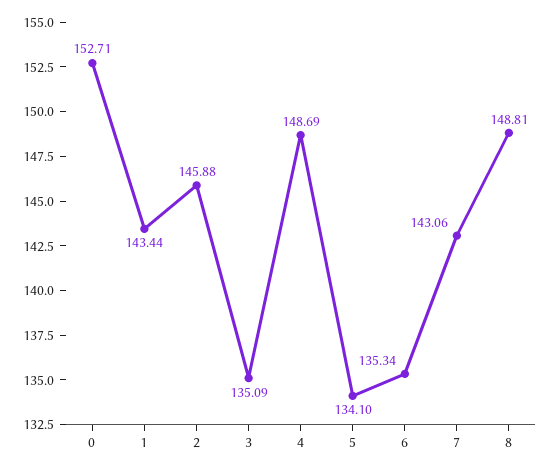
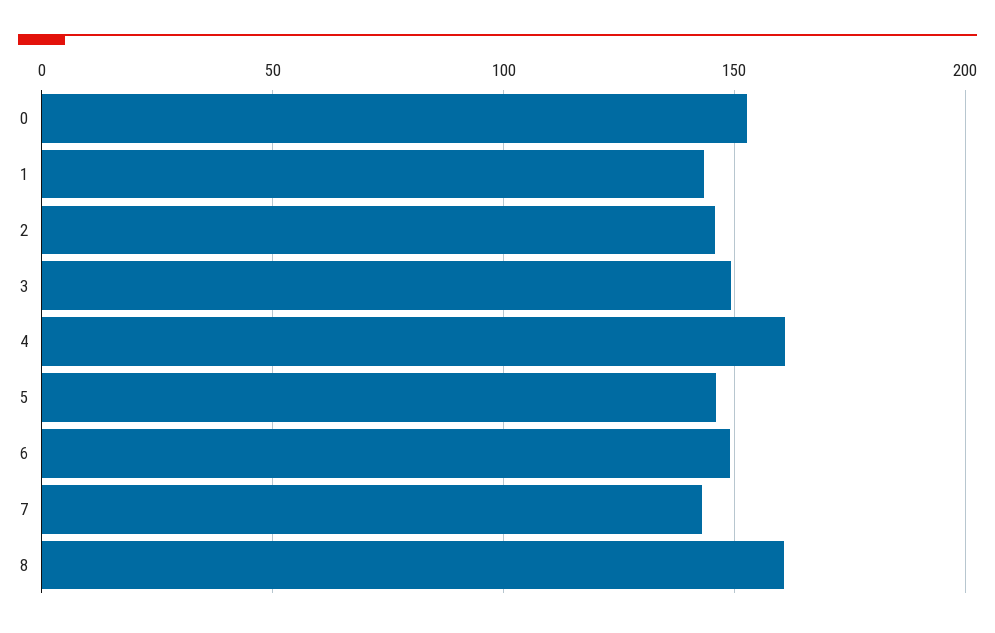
3: 135.09 -> 150
4: 148.69 -> 160
5: 134.1 -> 145
6: 135.34 -> 150
8: 148.81 -> 160

